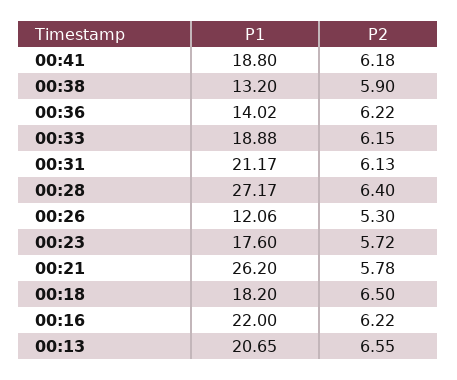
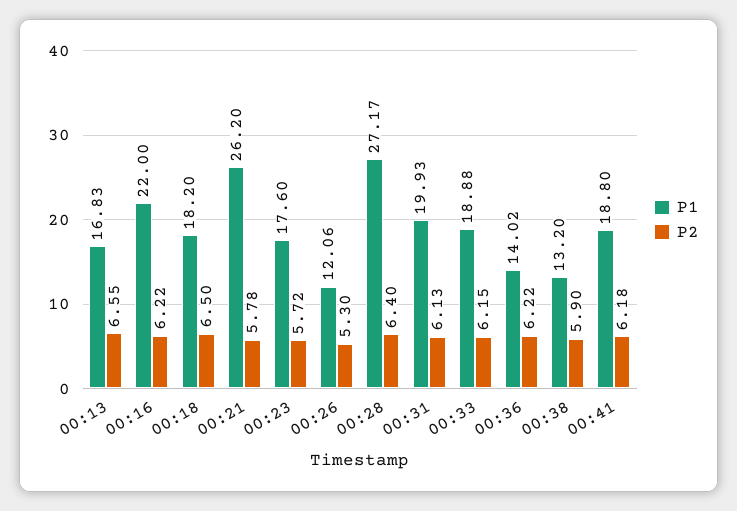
P1, 00:31: 21.17 -> 19.93
P1, 00:13: 20.65 -> 16.83

